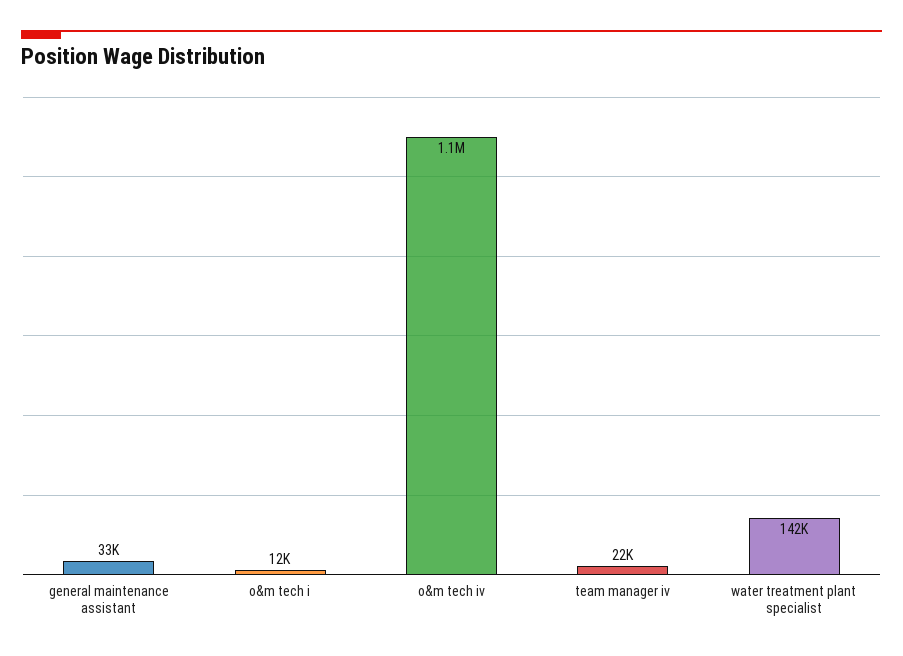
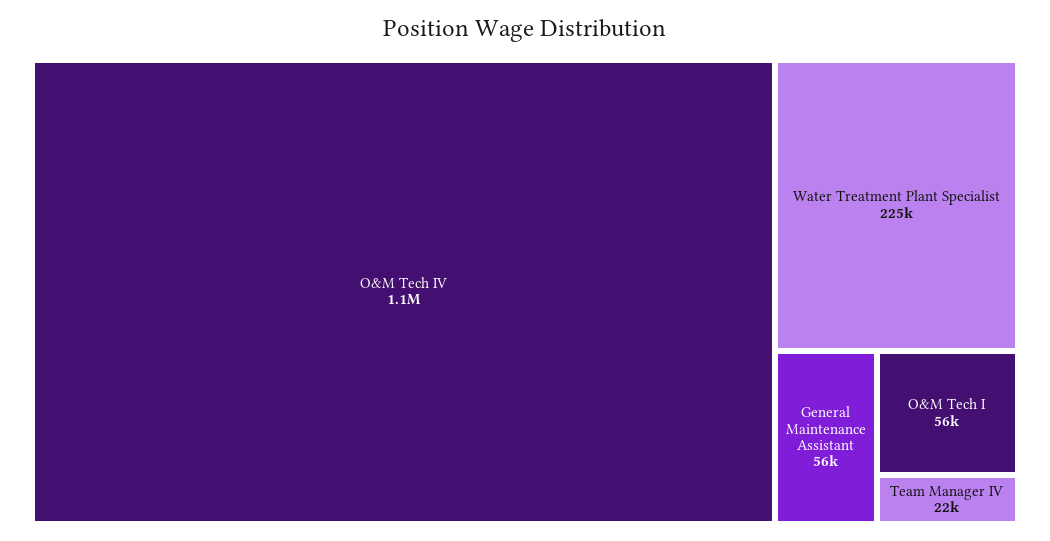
general maintenance assistant: 33000 -> 56000
o&m tech i: 12000 -> 56000
water treatment plant specialist: 142000 -> 225000

